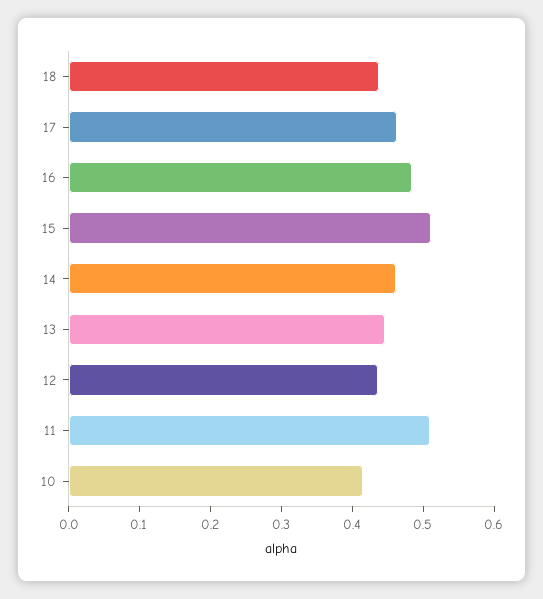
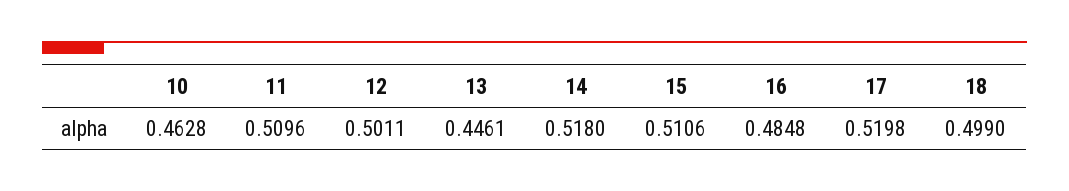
18: 0.44 -> 0.499
17: 0.46 -> 0.5198
14: 0.46 -> 0.518
12: 0.44 -> 0.5011
10: 0.42 -> 0.4628

